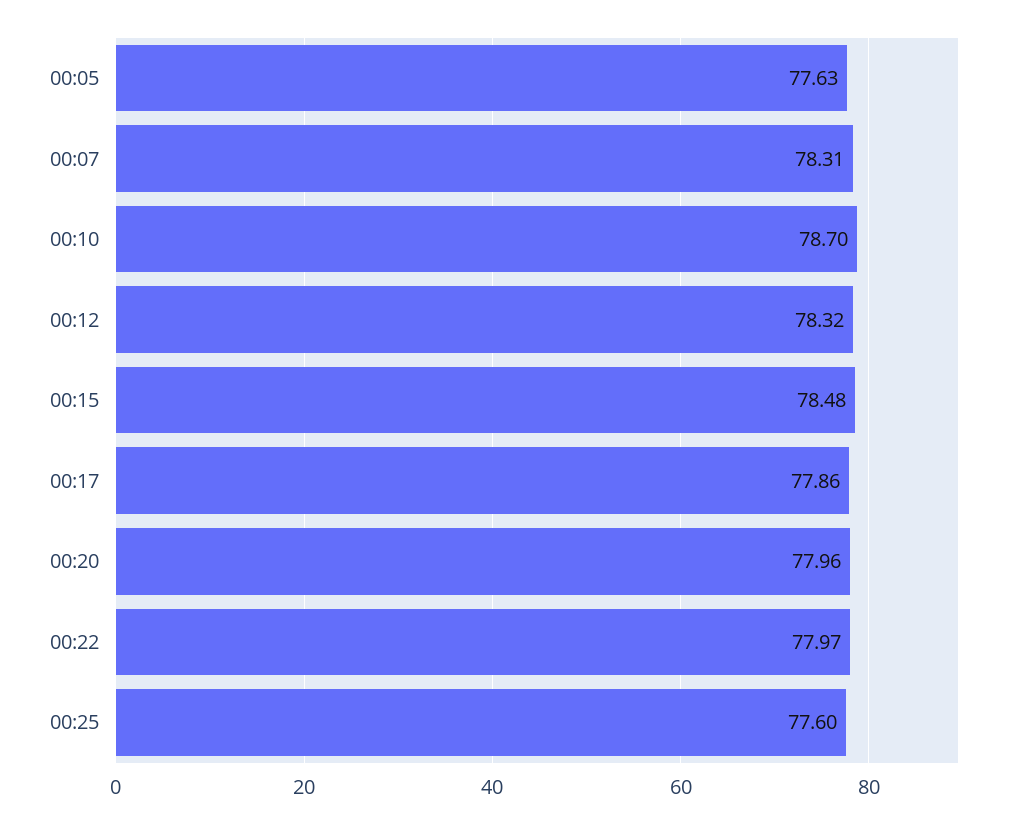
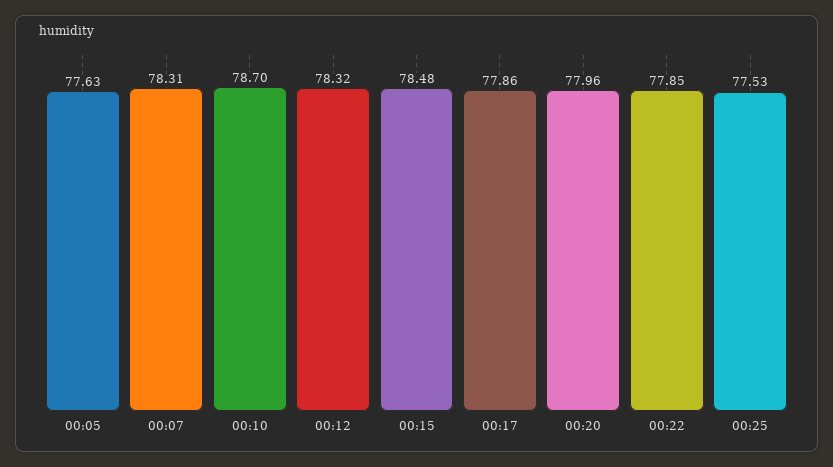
00:22: 77.97 -> 77.85
00:25: 77.6 -> 77.53

